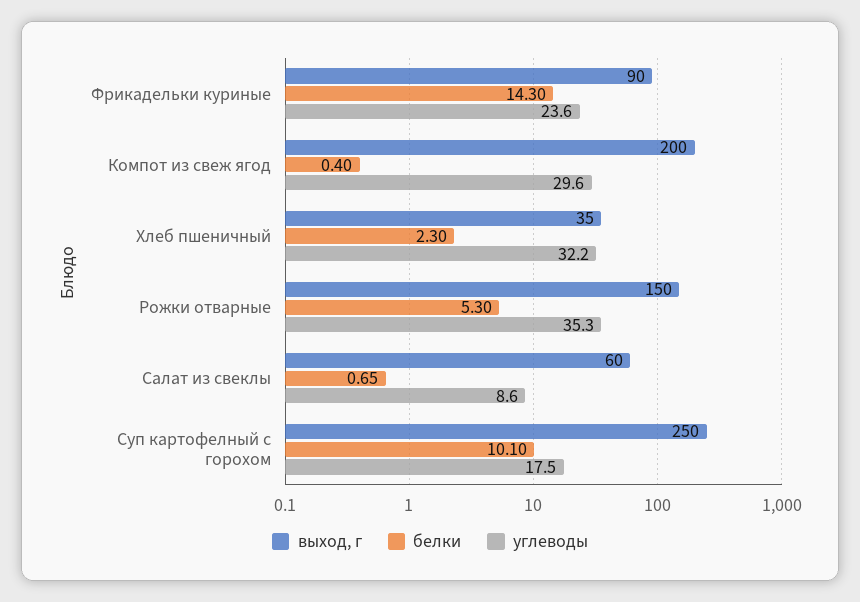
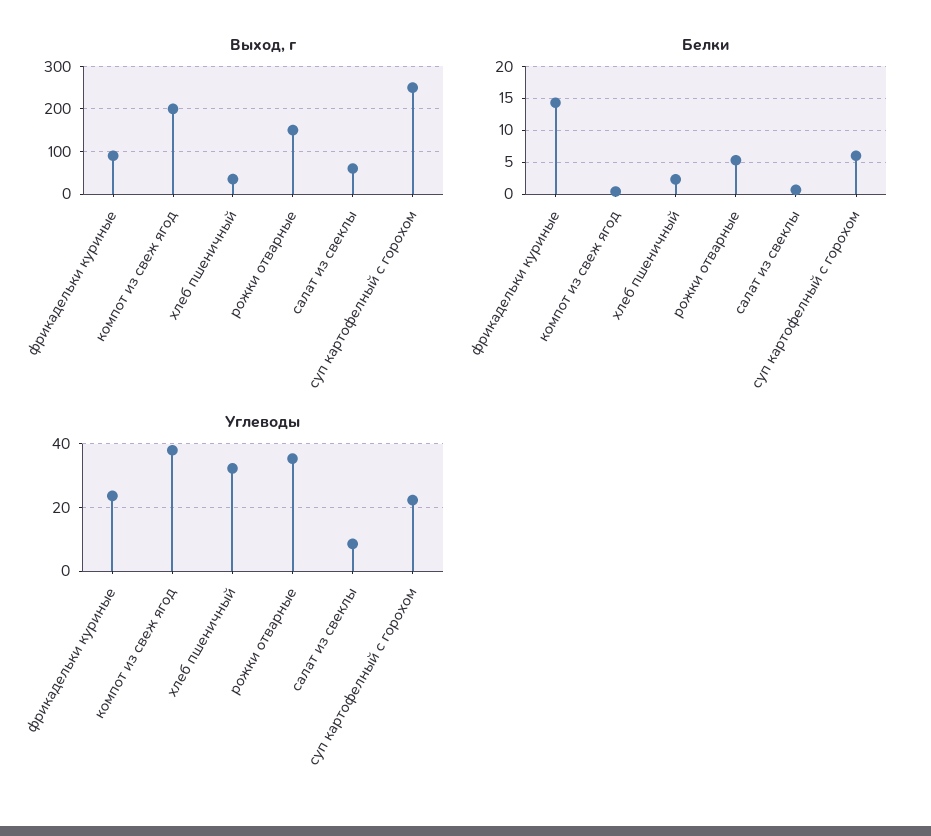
углеводы, Компот из свеж ягод: 29.6 -> 38
белки, Суп картофелный с горохом: 10.1 -> 6
углеводы, Суп картофелный с горохом: 17.5 -> 22

